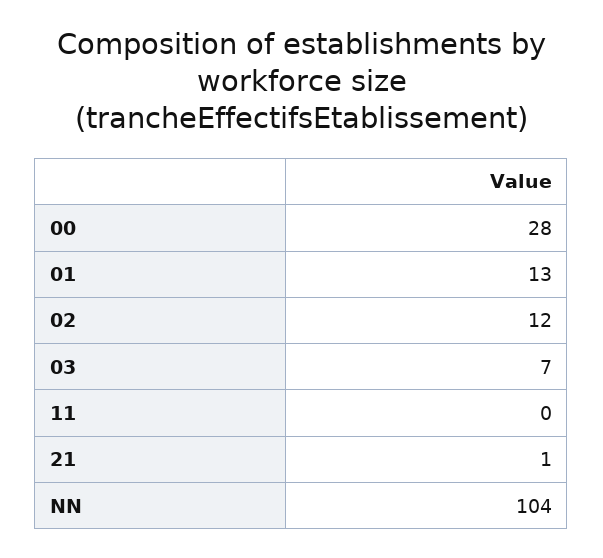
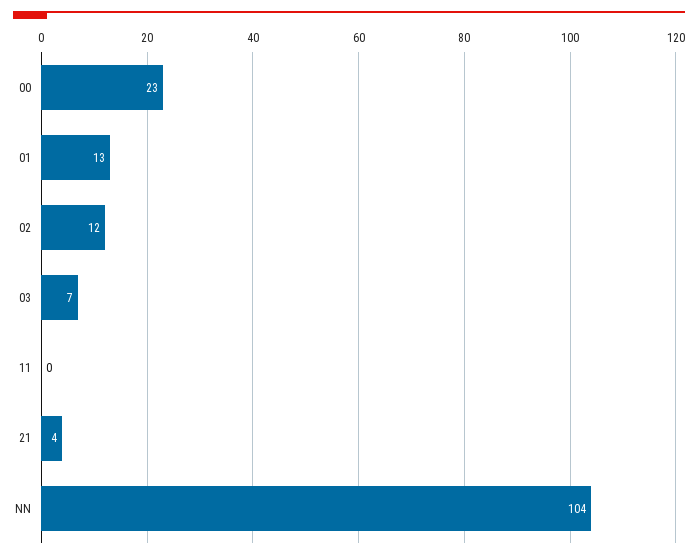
00: 28 -> 23
21: 1 -> 4

